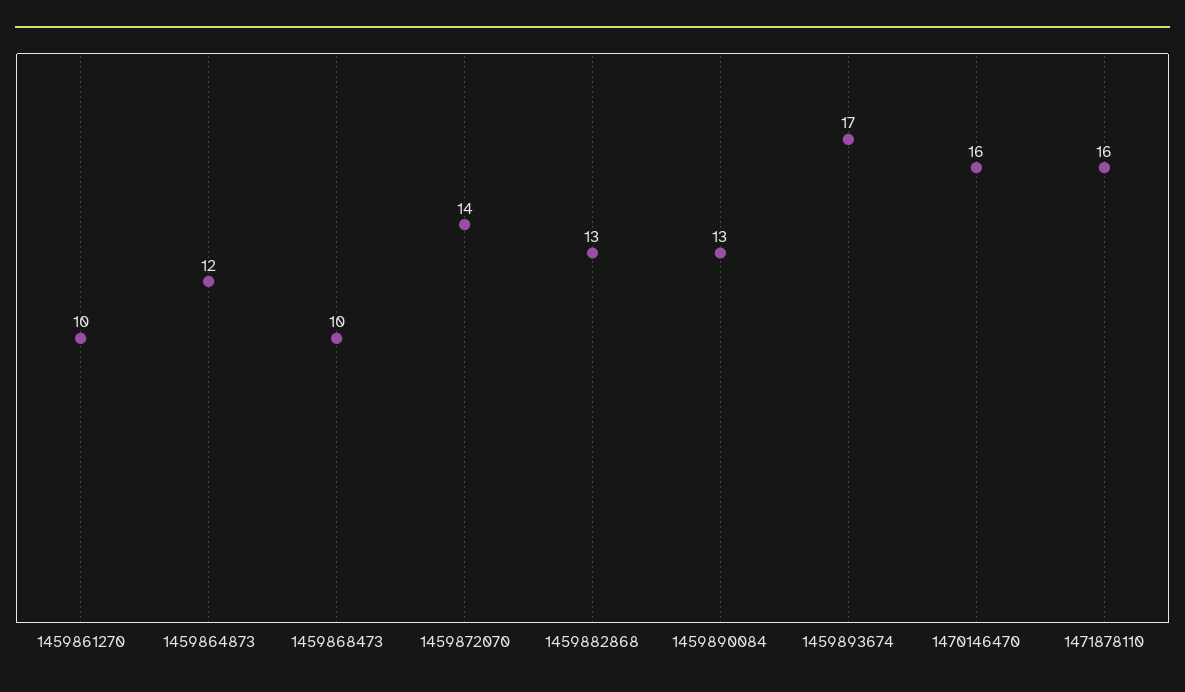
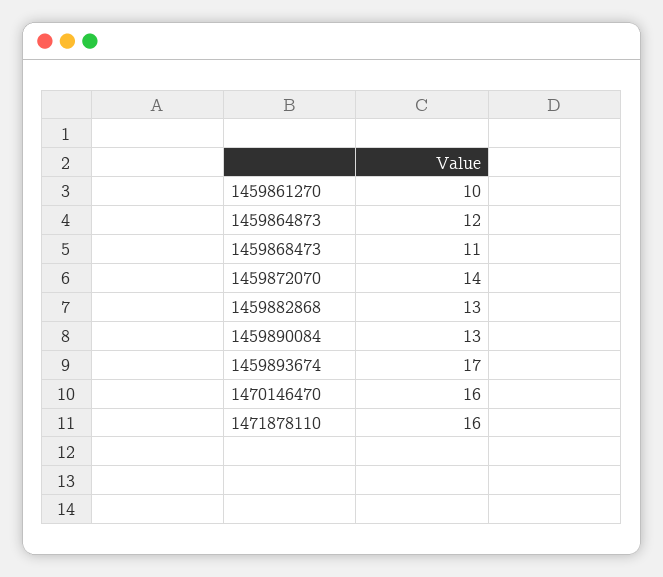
1459868473: 10 -> 11

